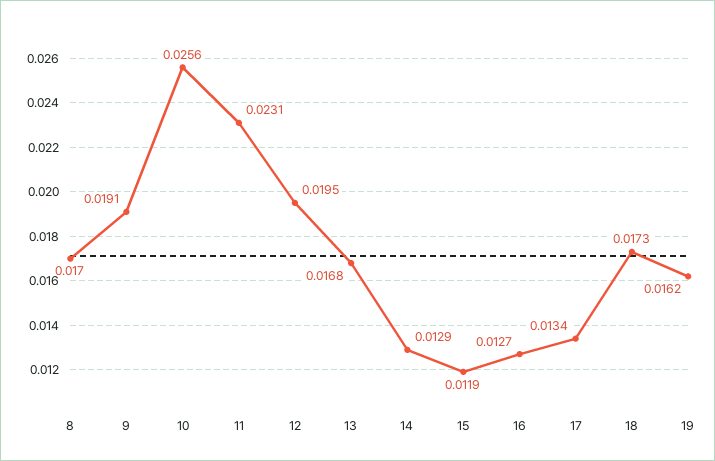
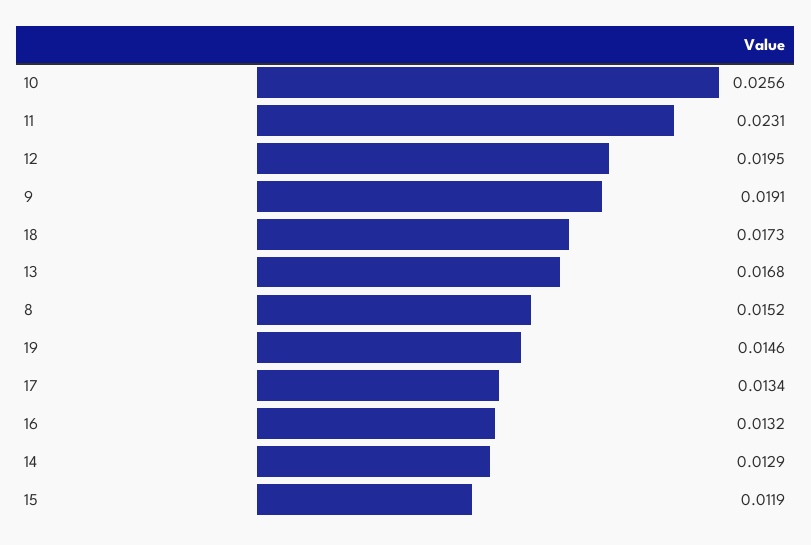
8: 0.017 -> 0.0152
16: 0.0127 -> 0.0132
19: 0.0162 -> 0.0146

